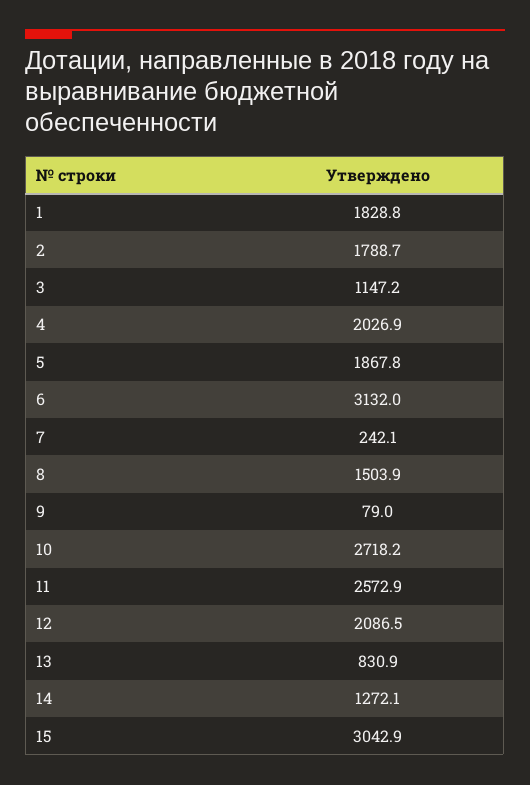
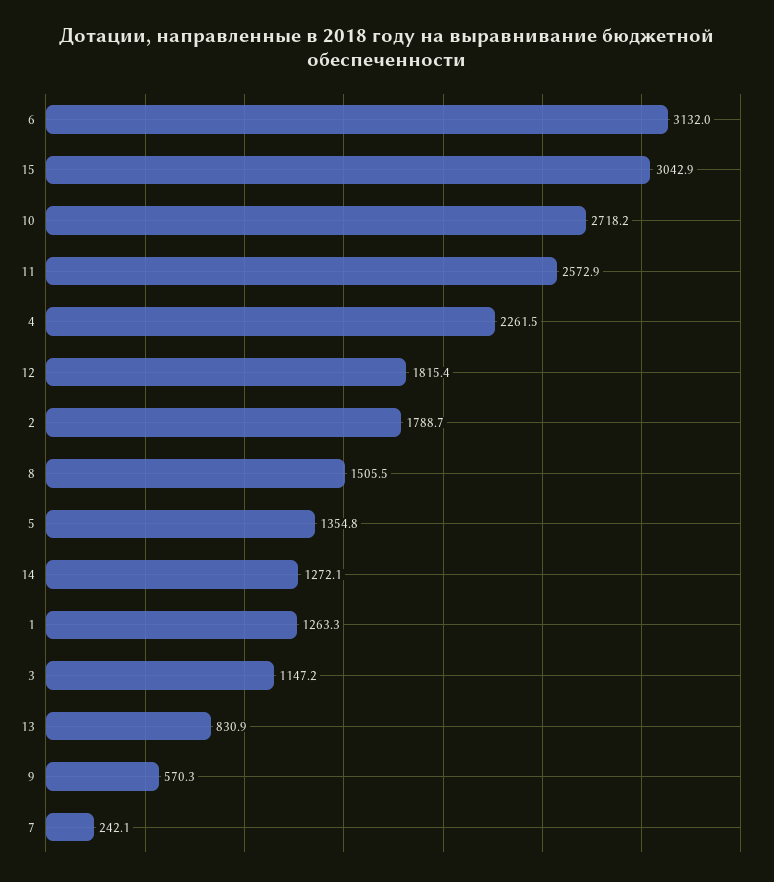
1: 1828.8 -> 1263.3
4: 2026.9 -> 2261.5
5: 1867.8 -> 1354.8
8: 1503.9 -> 1505.5
9: 79 -> 570.3
12: 2086.5 -> 1815.4

